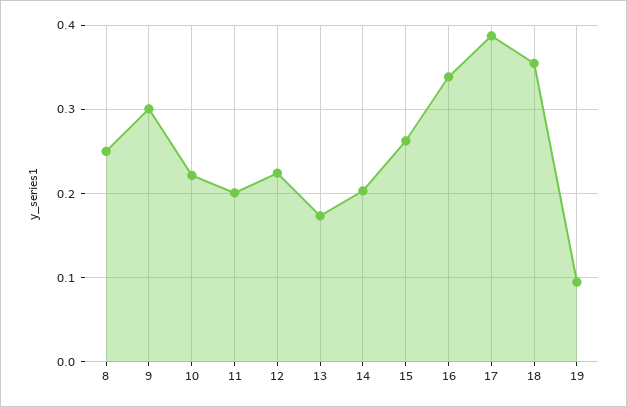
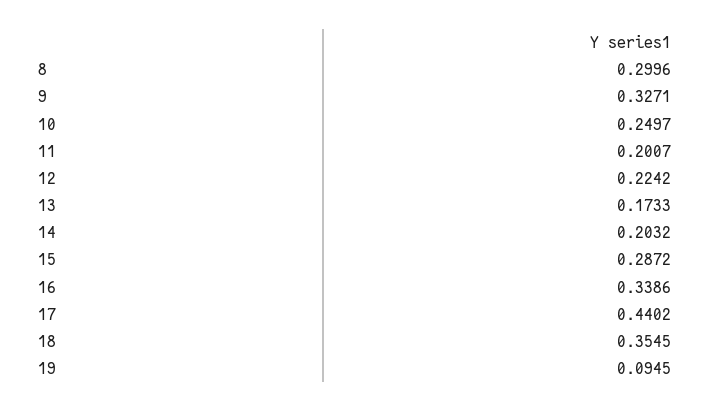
8: 0.25 -> 0.2996
9: 0.3 -> 0.3271
10: 0.22 -> 0.2497
15: 0.26 -> 0.2872
17: 0.39 -> 0.4402

